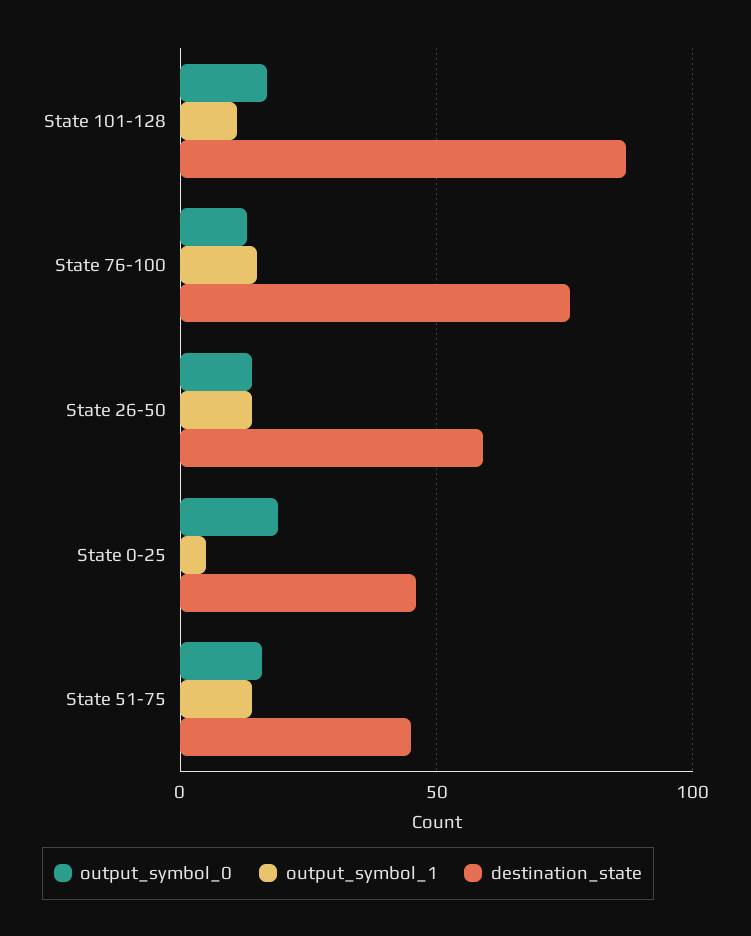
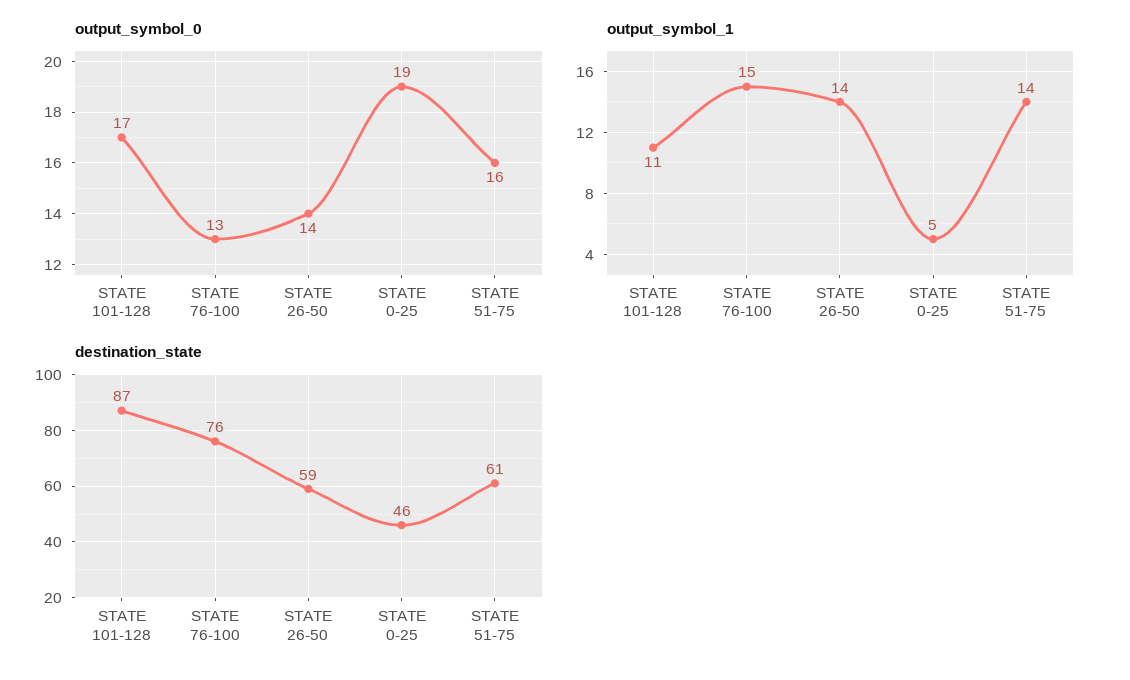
destination_state, State 51-75: 45 -> 61

